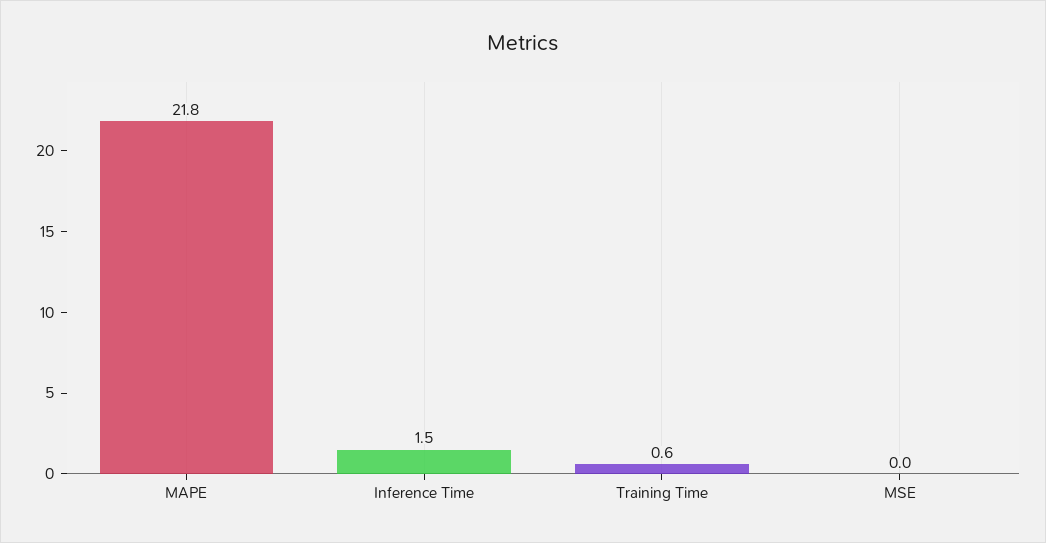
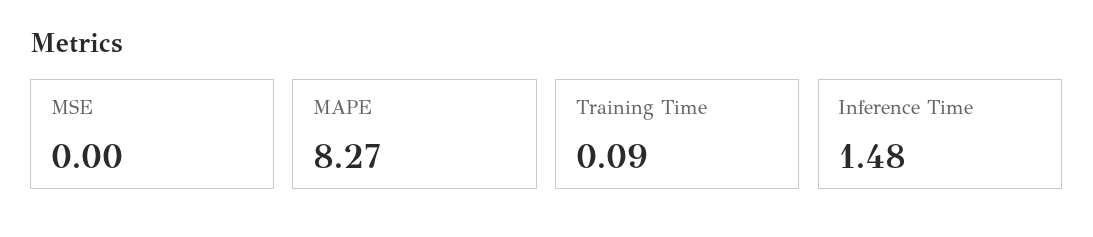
MAPE: 21.8 -> 8.27
Training Time: 0.6 -> 0.09

